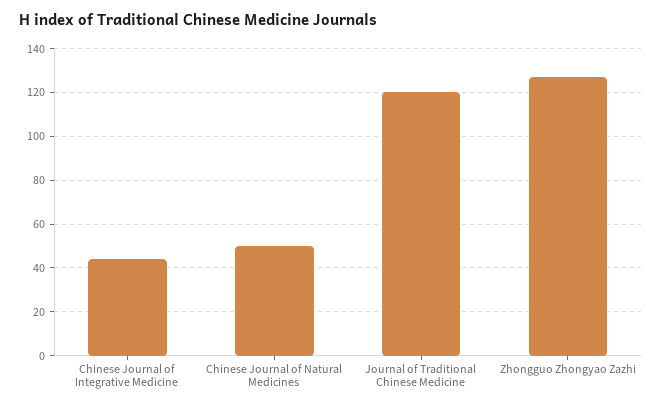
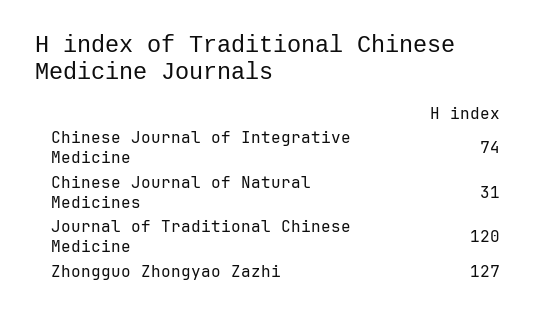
Chinese Journal of Integrative Medicine: 45 -> 74
Chinese Journal of Natural Medicines: 50 -> 31

